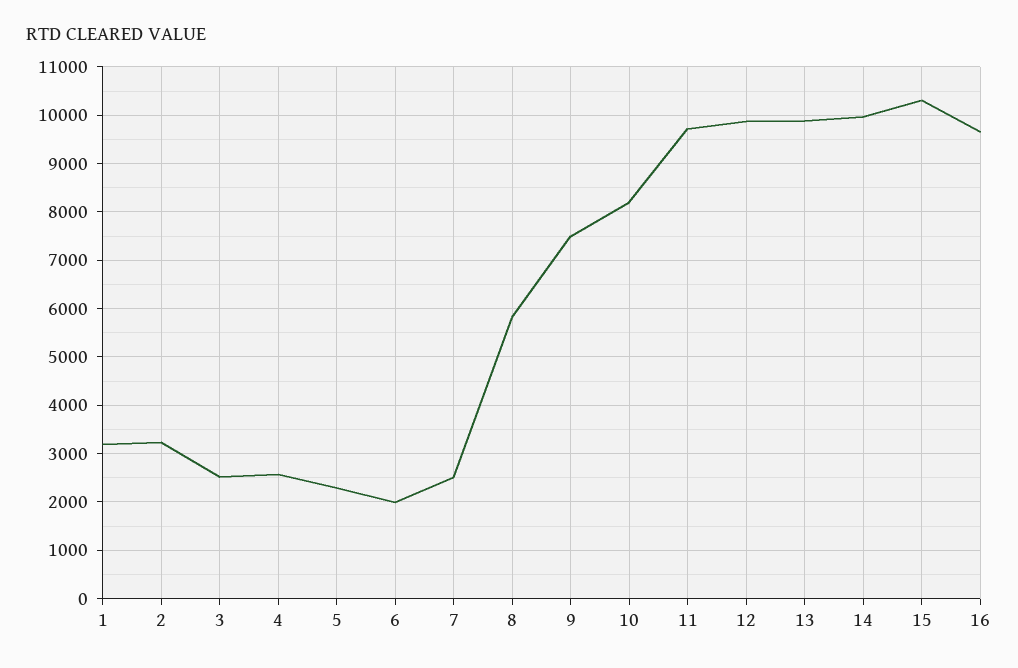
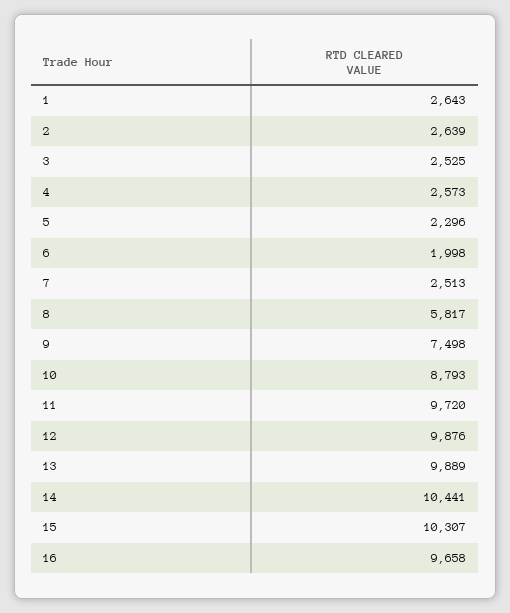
1: 3200 -> 2643
2: 3200 -> 2639
10: 8200 -> 8793
14: 10000 -> 10441

